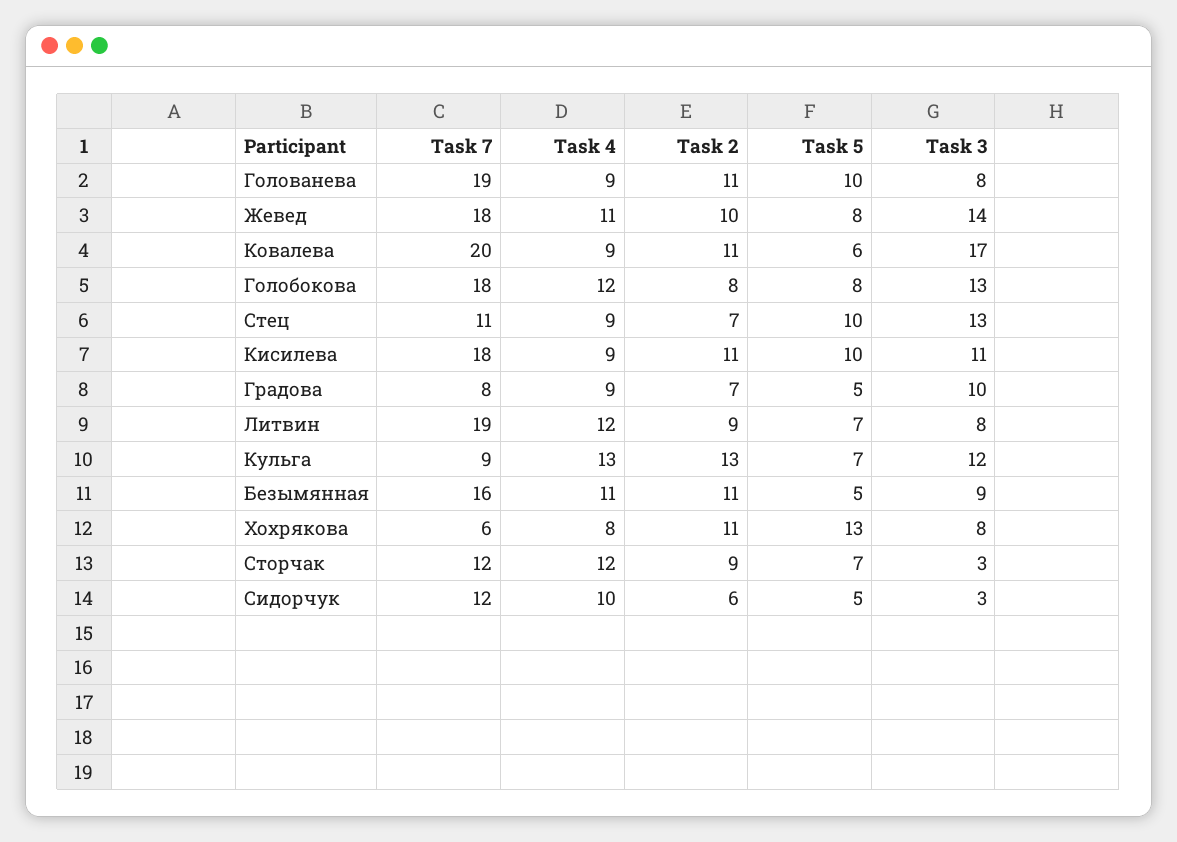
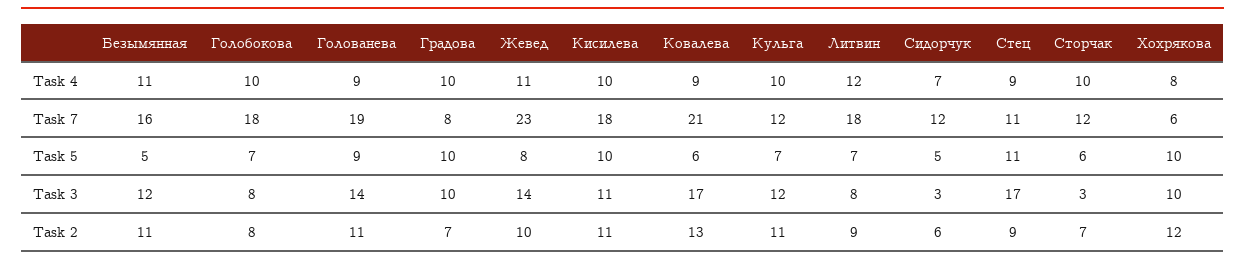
Task 5, Голованева: 10 -> 9
Task 3, Голованева: 8 -> 14
Task 7, Жевед: 18 -> 23
Task 7, Ковалева: 20 -> 21
Task 2, Ковалева: 11 -> 13
Task 4, Голобокова: 12 -> 10
Task 5, Голобокова: 8 -> 7
Task 3, Голобокова: 13 -> 8
Task 2, Стец: 7 -> 9
Task 5, Стец: 10 -> 11
Task 3, Стец: 13 -> 17
Task 4, Кисилева: 9 -> 10
Task 4, Градова: 9 -> 10
Task 5, Градова: 5 -> 10
Task 7, Литвин: 19 -> 18
Task 7, Кульга: 9 -> 12
Task 4, Кульга: 13 -> 10
Task 2, Кульга: 13 -> 11
Task 3, Безымянная: 9 -> 12
Task 2, Хохрякова: 11 -> 12
Task 5, Хохрякова: 13 -> 10
Task 3, Хохрякова: 8 -> 10
Task 4, Сторчак: 12 -> 10
Task 2, Сторчак: 9 -> 7
Task 5, Сторчак: 7 -> 6
Task 4, Сидорчук: 10 -> 7

